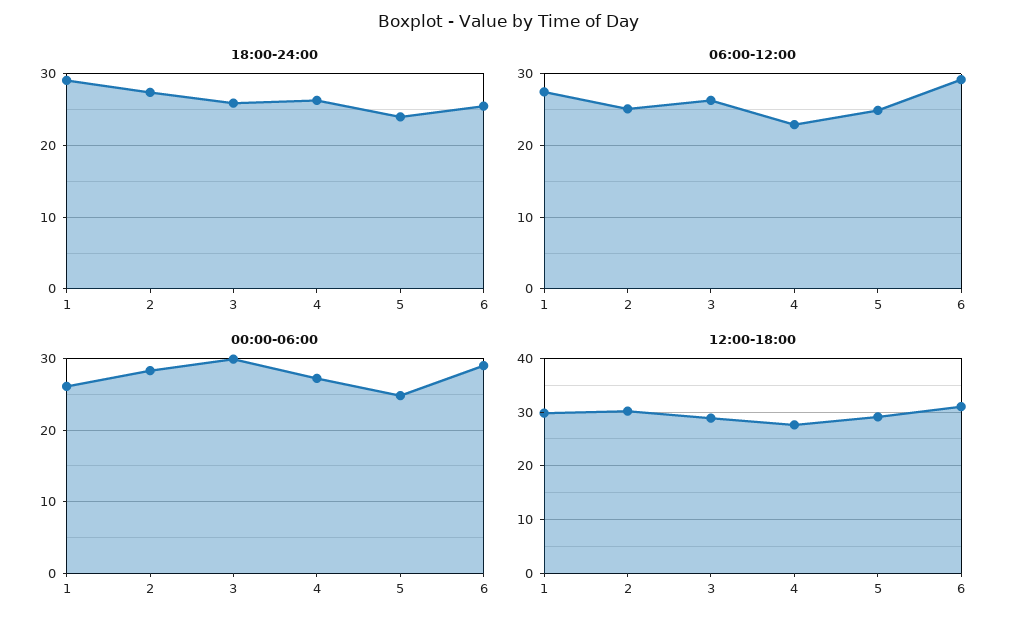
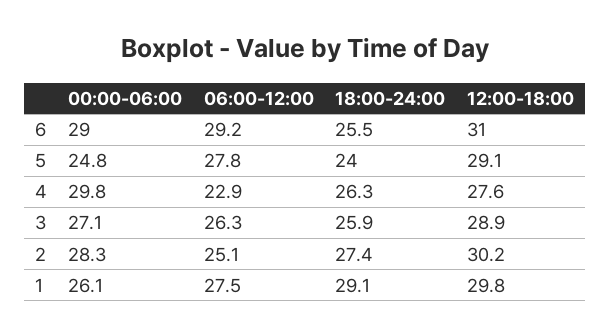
06:00-12:00, 5: 25 -> 27.8
00:00-06:00, 3: 30 -> 27.1
00:00-06:00, 4: 27 -> 29.8

